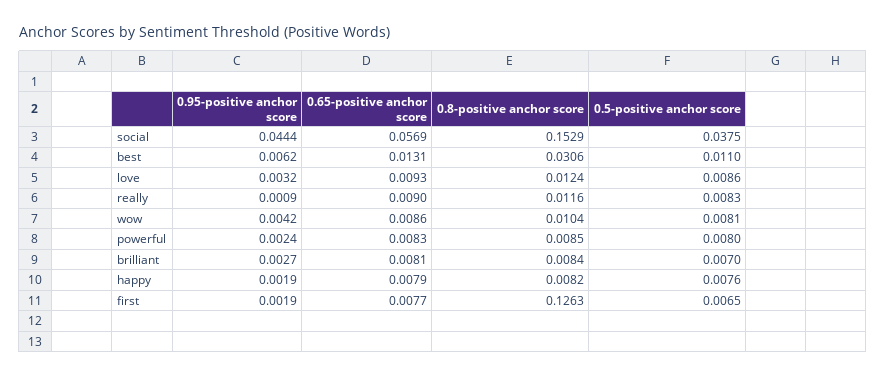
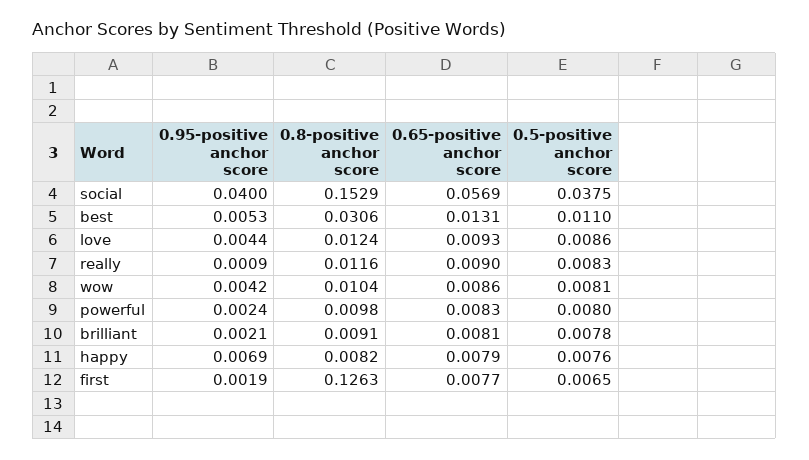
0.95-positive anchor score, social: 0.0444 -> 0.04
0.95-positive anchor score, best: 0.0062 -> 0.0053
0.95-positive anchor score, love: 0.0032 -> 0.0044
0.8-positive anchor score, powerful: 0.0085 -> 0.0098
0.95-positive anchor score, brilliant: 0.0027 -> 0.0021
0.8-positive anchor score, brilliant: 0.0084 -> 0.0091
0.5-positive anchor score, brilliant: 0.007 -> 0.0078
0.95-positive anchor score, happy: 0.0019 -> 0.0069

